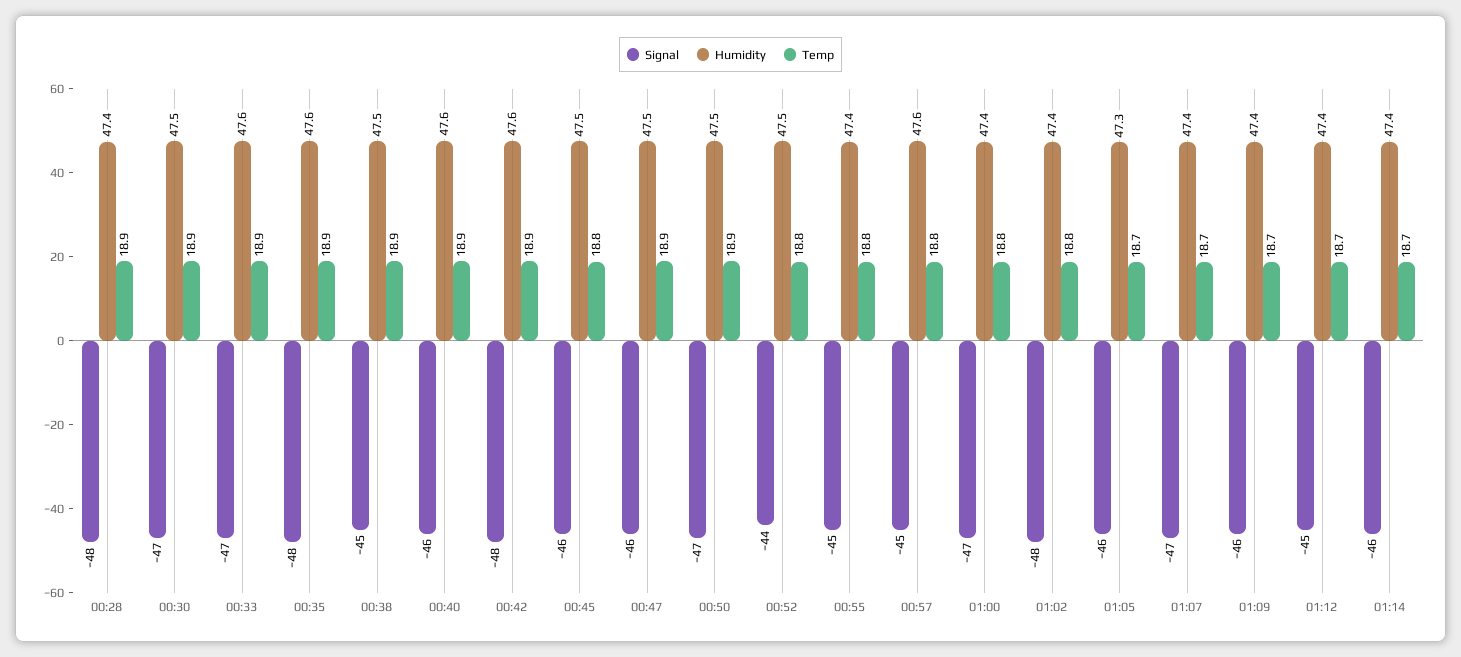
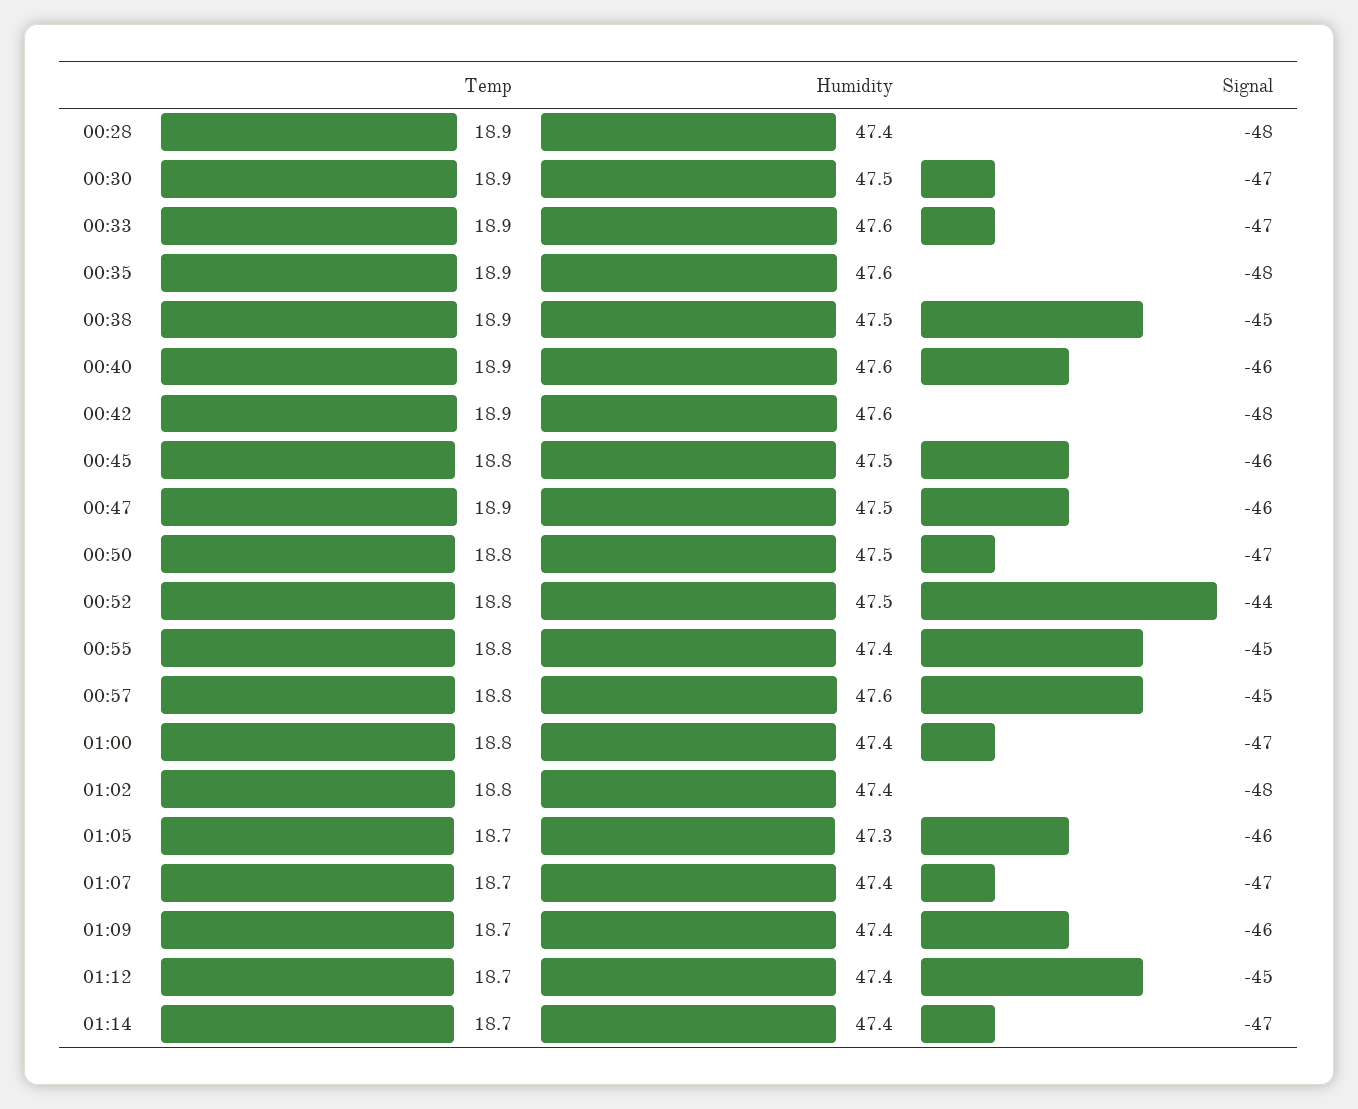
Temp, 00:50: 18.9 -> 18.8
Signal, 01:14: -46 -> -47

